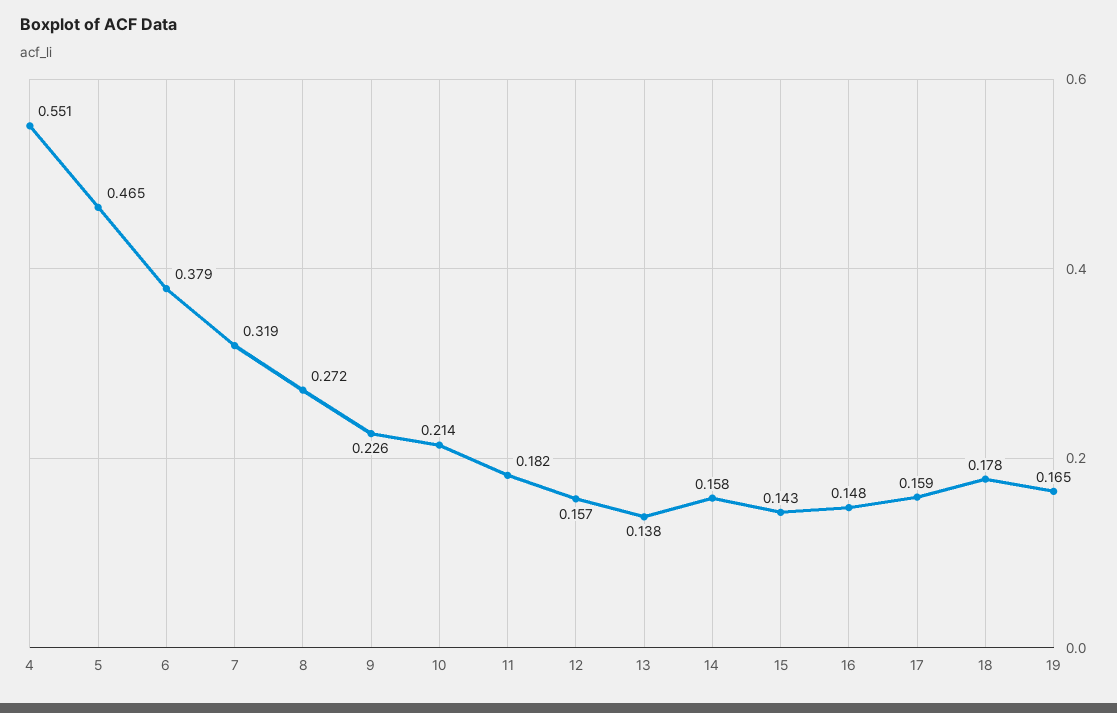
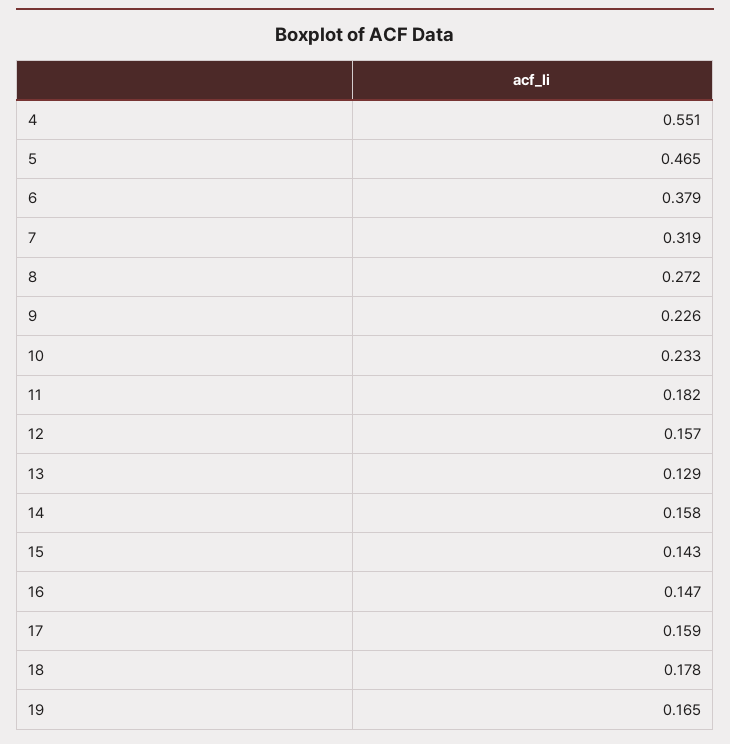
10: 0.214 -> 0.233
13: 0.138 -> 0.129
16: 0.148 -> 0.147

